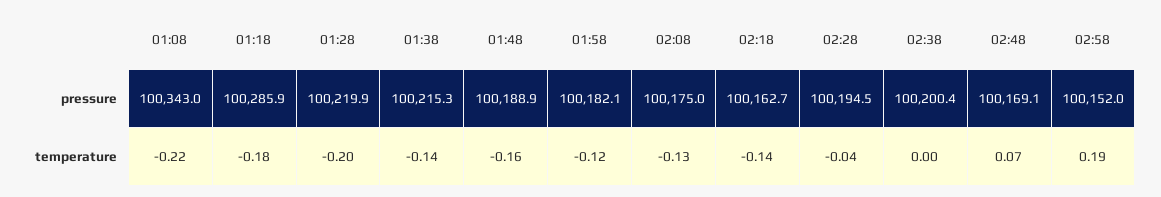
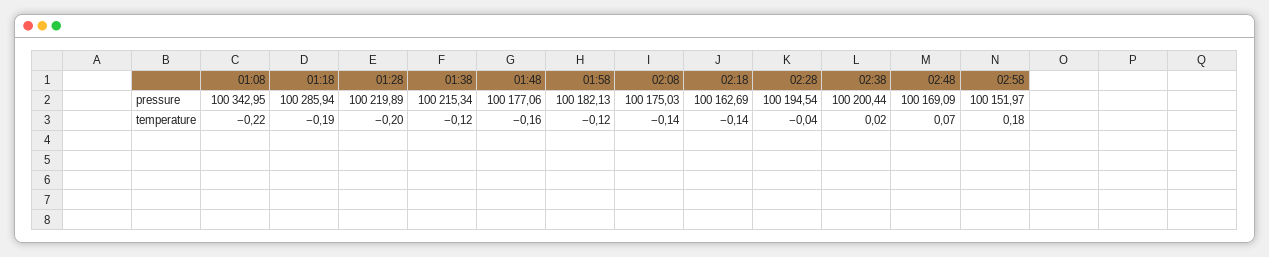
01:48, pressure: 100188.9 -> 100177.06
01:18, temperature: -0.18 -> -0.19
01:38, temperature: -0.14 -> -0.12
02:08, temperature: -0.13 -> -0.14
02:38, temperature: 0 -> 0.02
02:58, temperature: 0.19 -> 0.18

